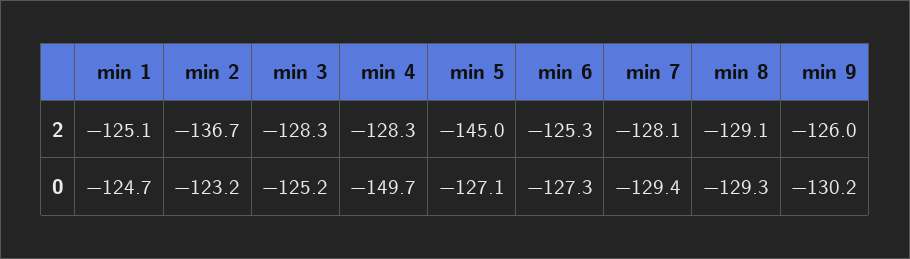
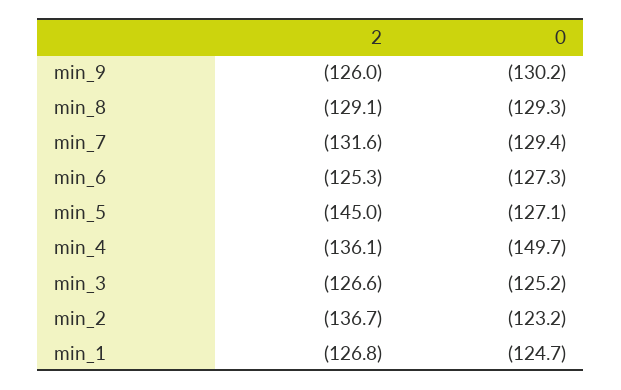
min 1, 2: -125.1 -> -126.8
min 3, 2: -128.3 -> -126.6
min 4, 2: -128.3 -> -136.1
min 7, 2: -128.1 -> -131.6

